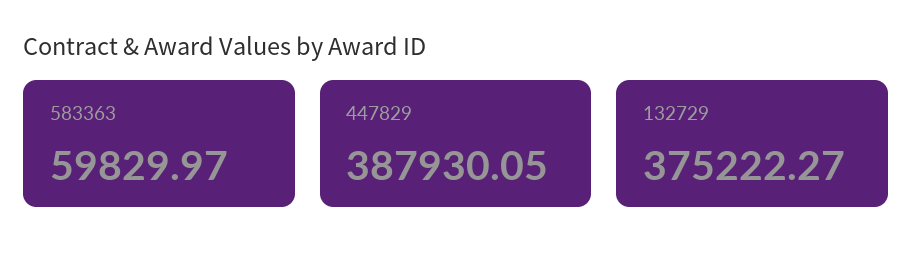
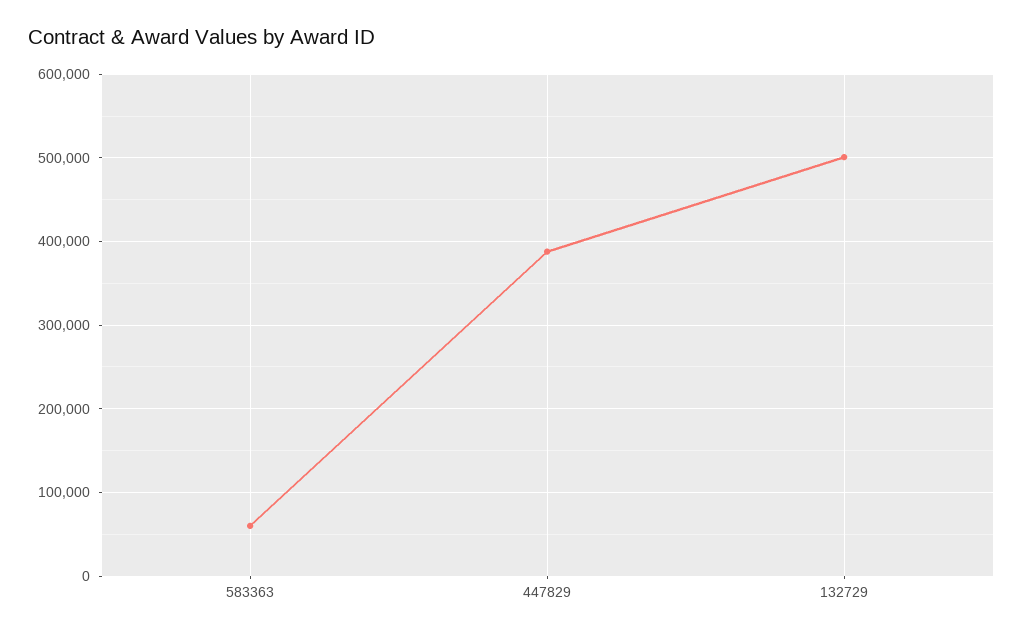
132729: 375222.27 -> 500000

